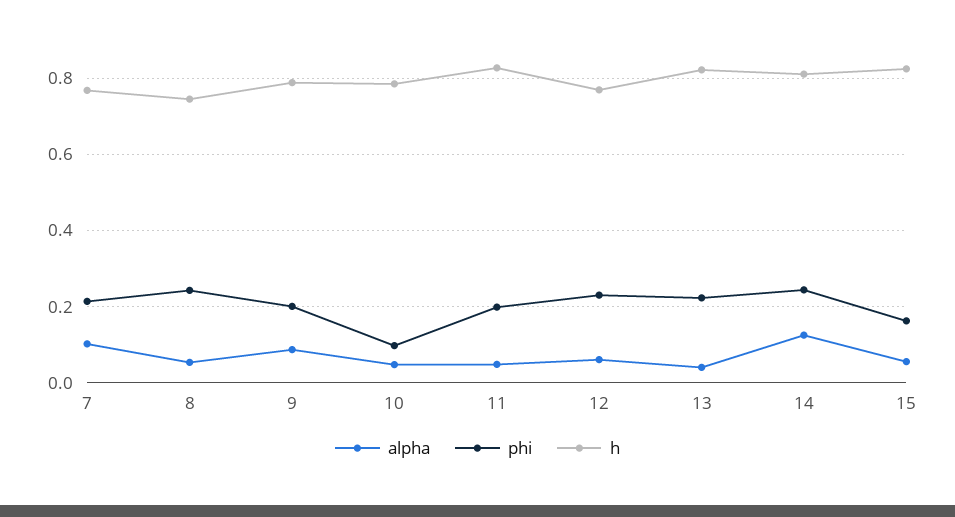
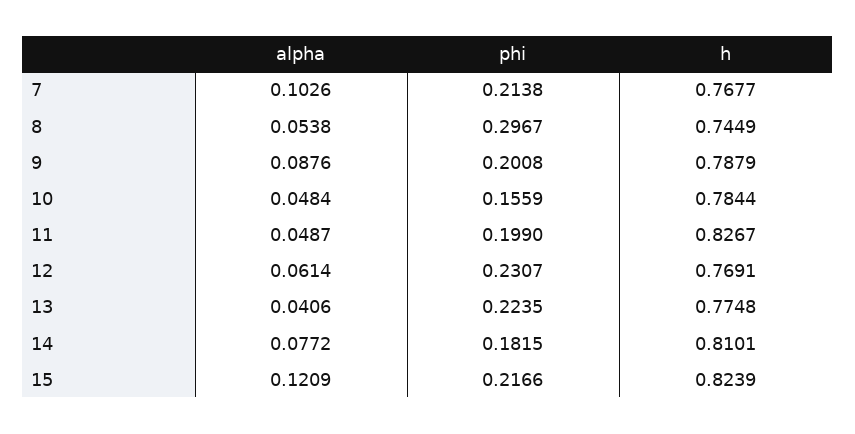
phi, 8: 0.24 -> 0.2967
phi, 10: 0.1 -> 0.1559
h, 13: 0.82 -> 0.7748
alpha, 14: 0.12 -> 0.0772
phi, 14: 0.24 -> 0.1815
alpha, 15: 0.06 -> 0.1209
phi, 15: 0.16 -> 0.2166

